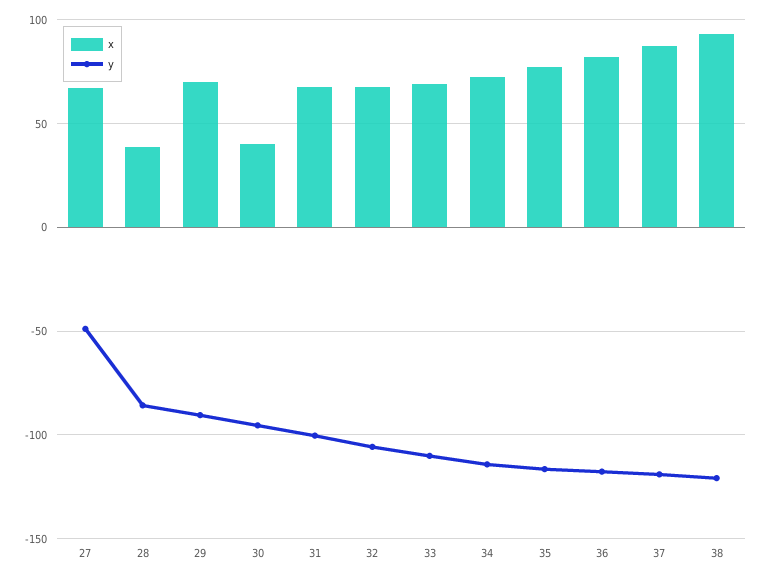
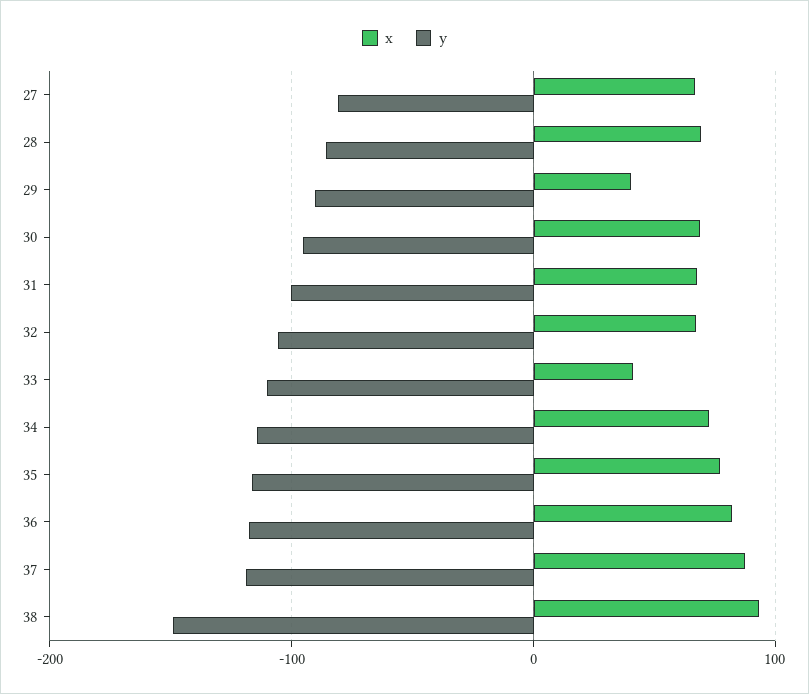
y, 27: -50 -> -80
x, 28: 40 -> 70
x, 29: 70 -> 40
x, 30: 40 -> 70
x, 33: 70 -> 40
y, 38: -120 -> -150

